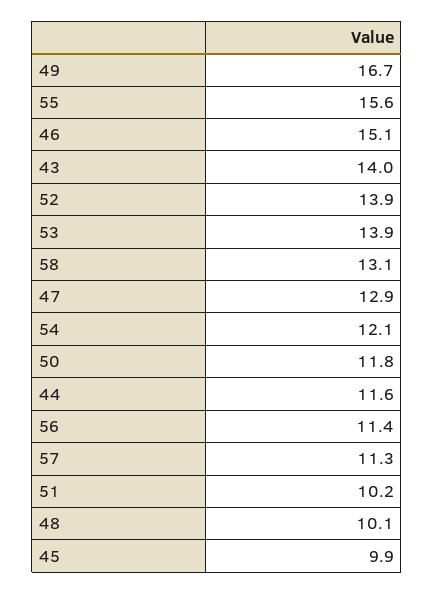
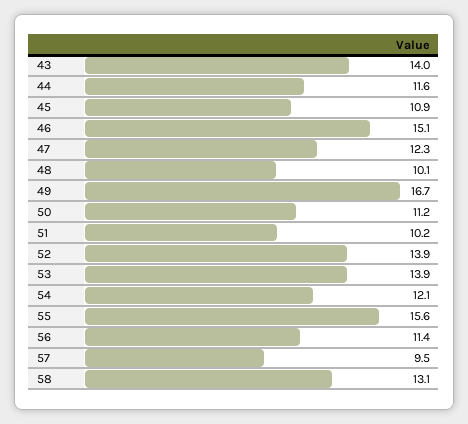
47: 12.9 -> 12.3
50: 11.8 -> 11.2
57: 11.3 -> 9.5
45: 9.9 -> 10.9

